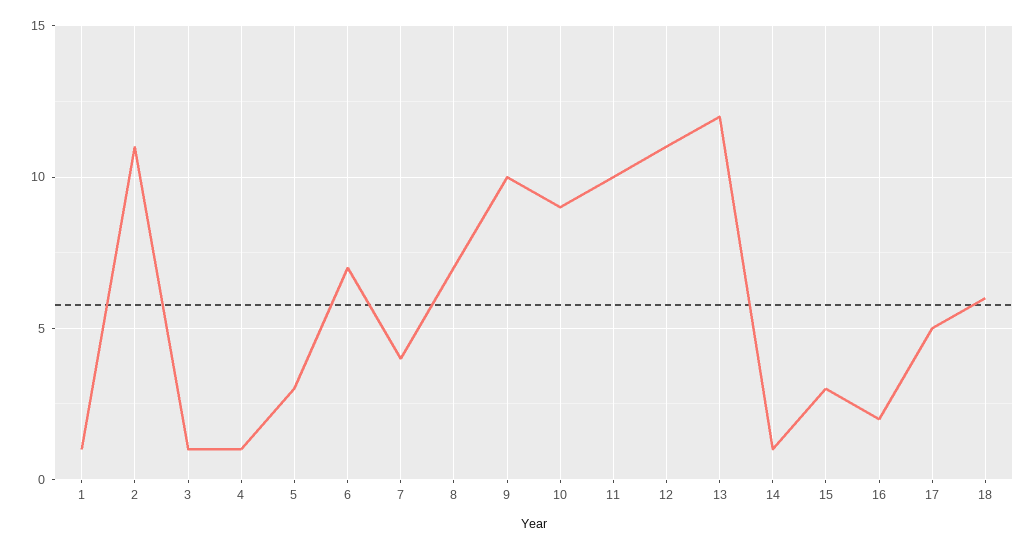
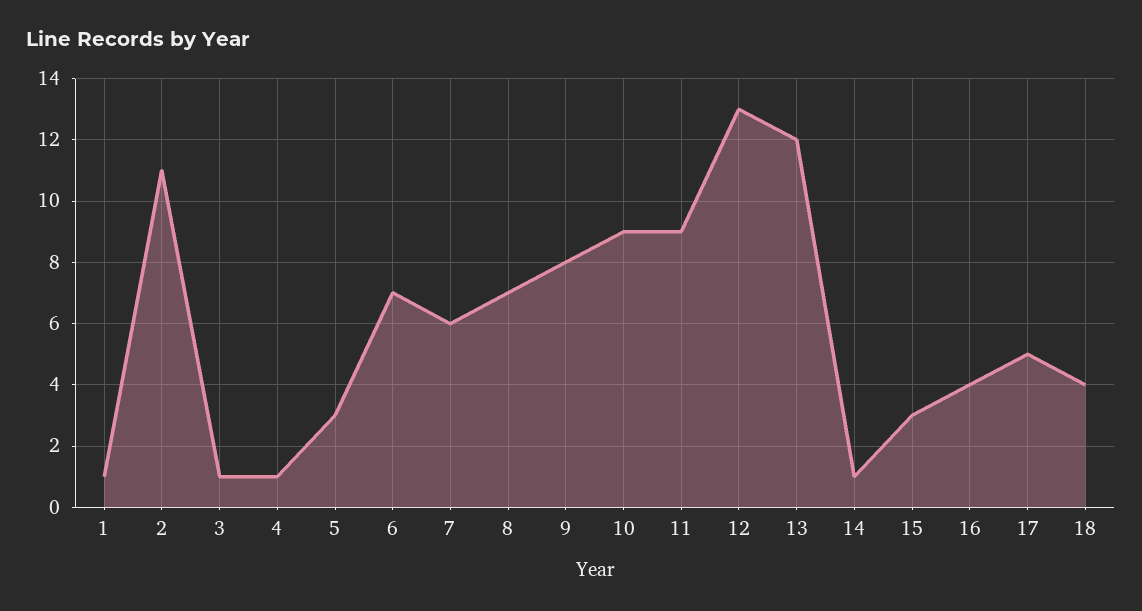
7: 4 -> 6
9: 10 -> 8
11: 10 -> 9
12: 11 -> 13
16: 2 -> 4
18: 6 -> 4

